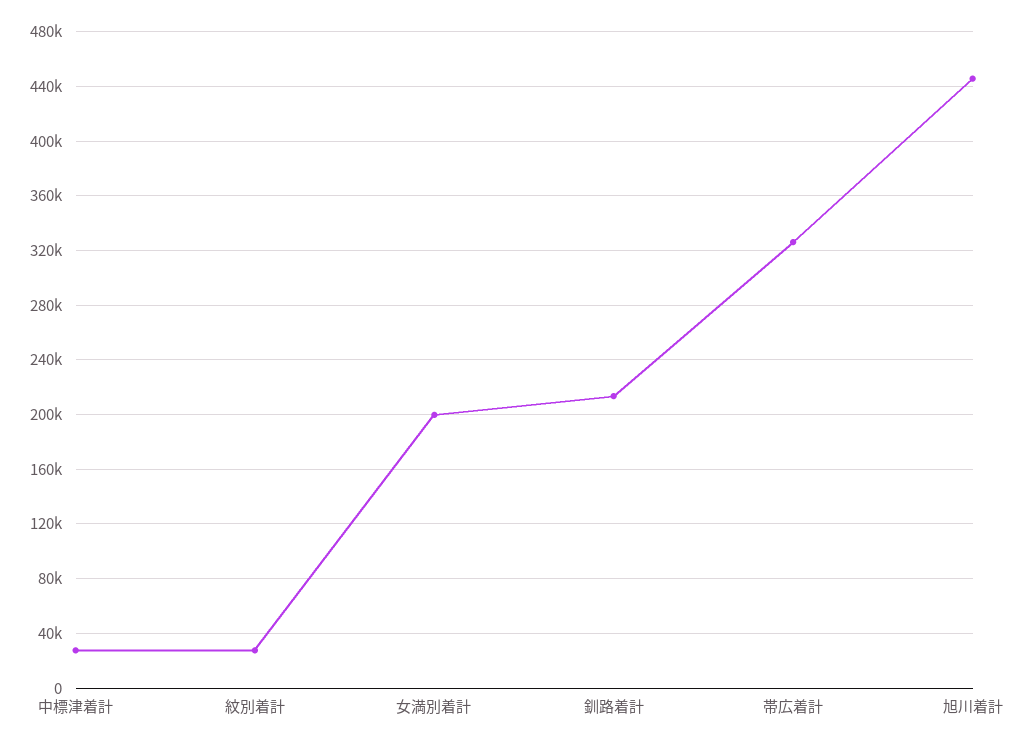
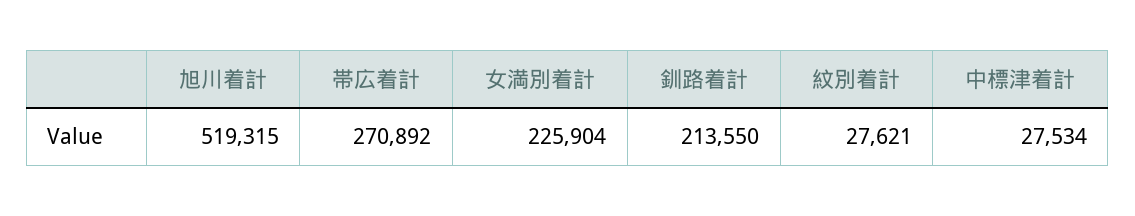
女満別着計: 200000 -> 225904
帯広着計: 325000 -> 270892
旭川着計: 445000 -> 519315

